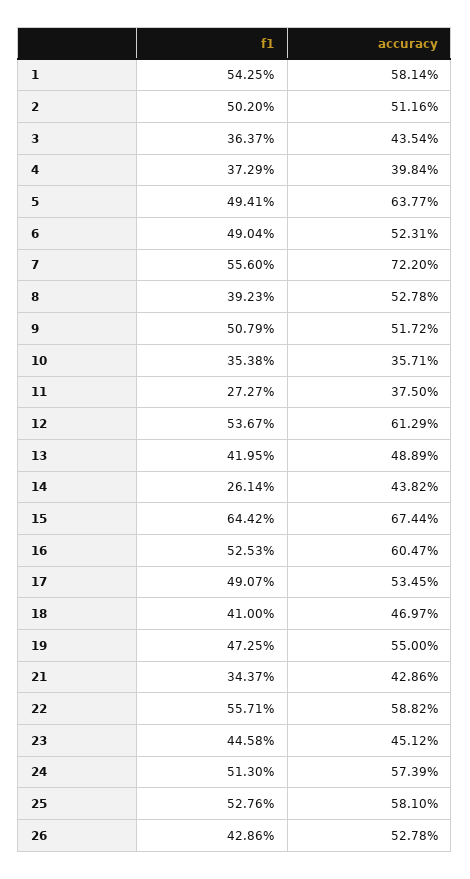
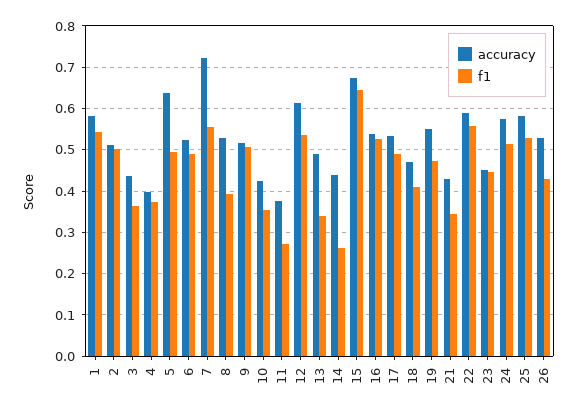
accuracy, 10: 0.3571 -> 0.42
f1, 13: 0.4195 -> 0.34
accuracy, 16: 0.6047 -> 0.54

